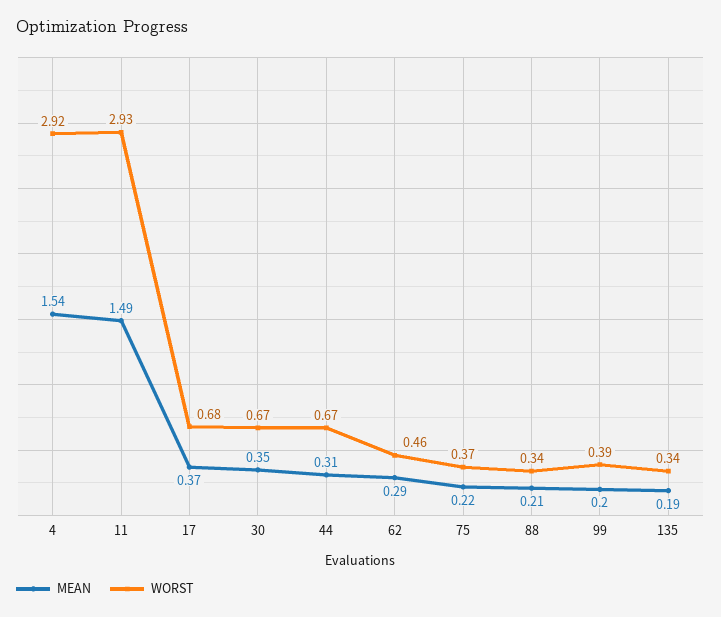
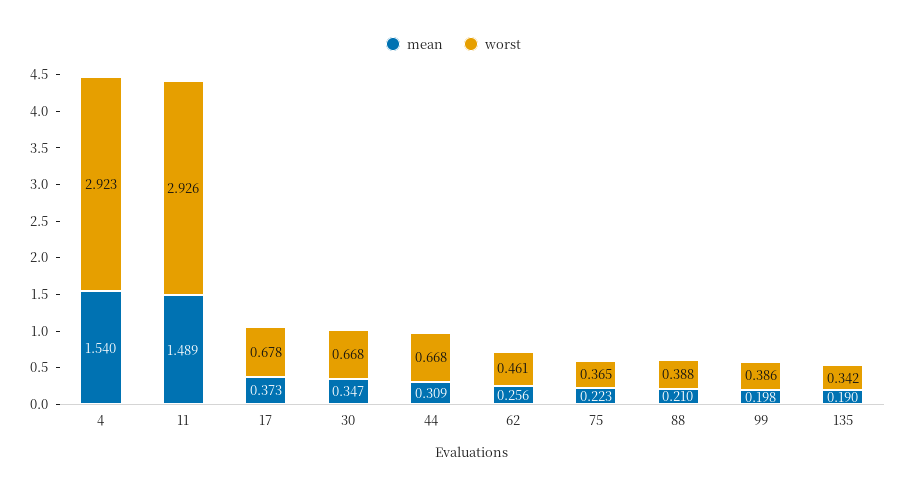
MEAN, 62: 0.29 -> 0.256
WORST, 88: 0.34 -> 0.388

